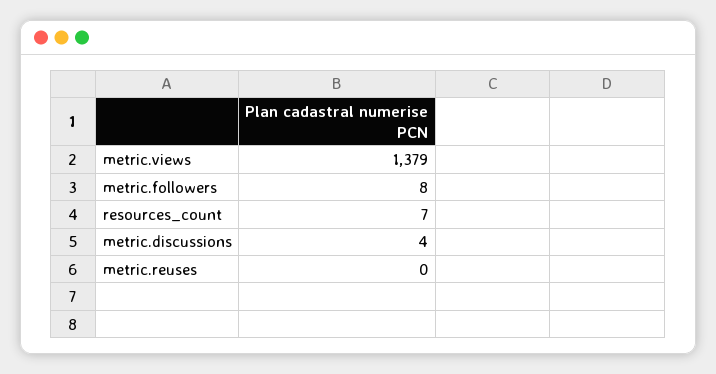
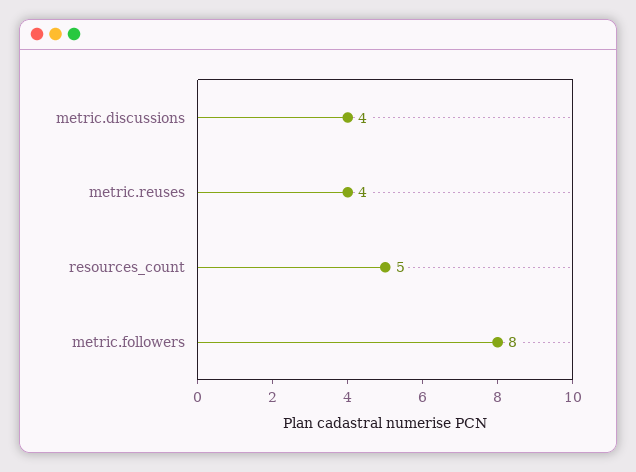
metric.views: 1379 -> none
resources_count: 7 -> 5
metric.reuses: 0 -> 4

